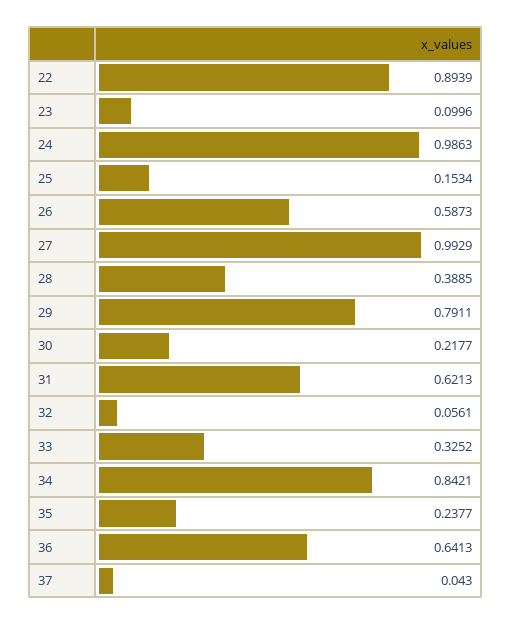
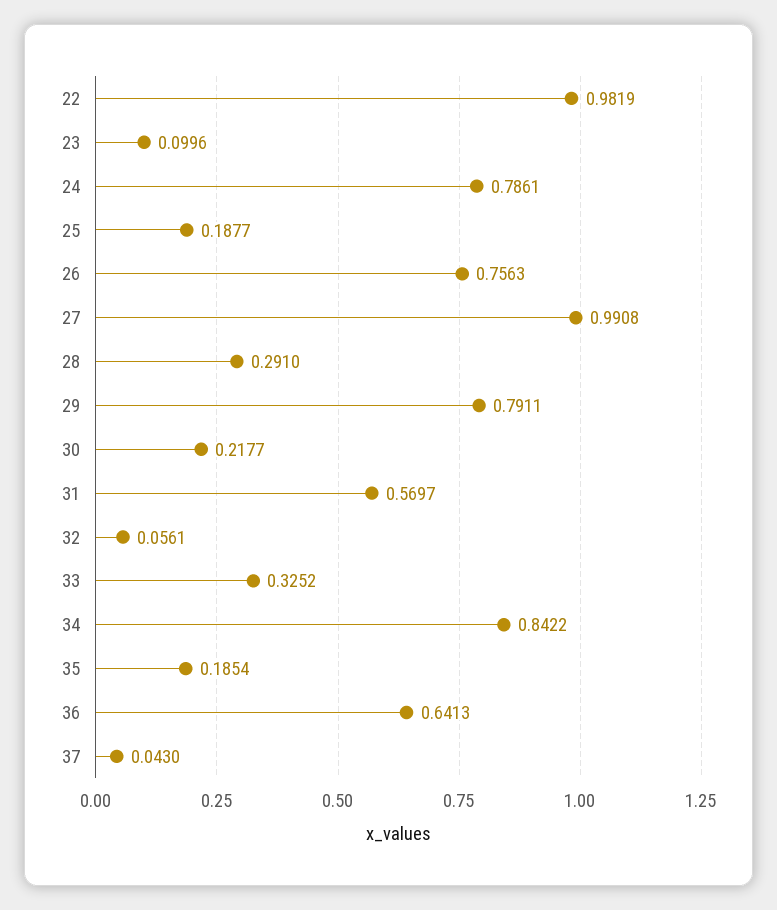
22: 0.8939 -> 0.9819
24: 0.9863 -> 0.7861
25: 0.1534 -> 0.1877
26: 0.5873 -> 0.7563
27: 0.9929 -> 0.9908
28: 0.3885 -> 0.291
31: 0.6213 -> 0.5697
34: 0.8421 -> 0.8422
35: 0.2377 -> 0.1854

